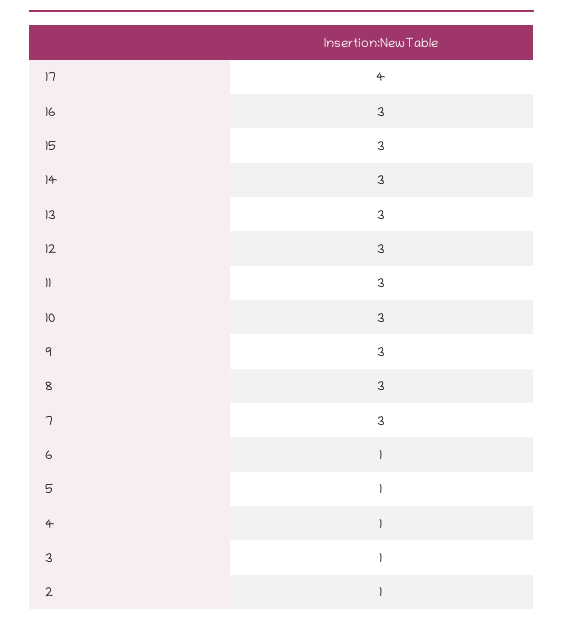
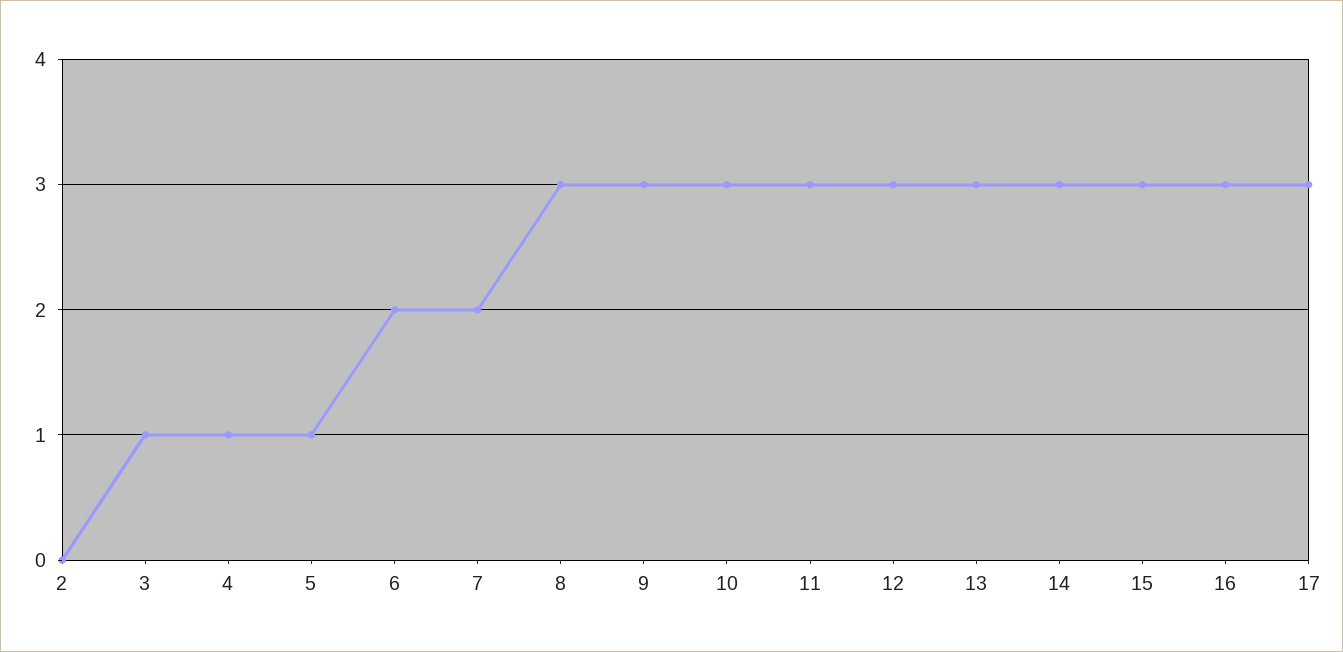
17: 4 -> 3
7: 3 -> 2
6: 1 -> 2
2: 1 -> 0

